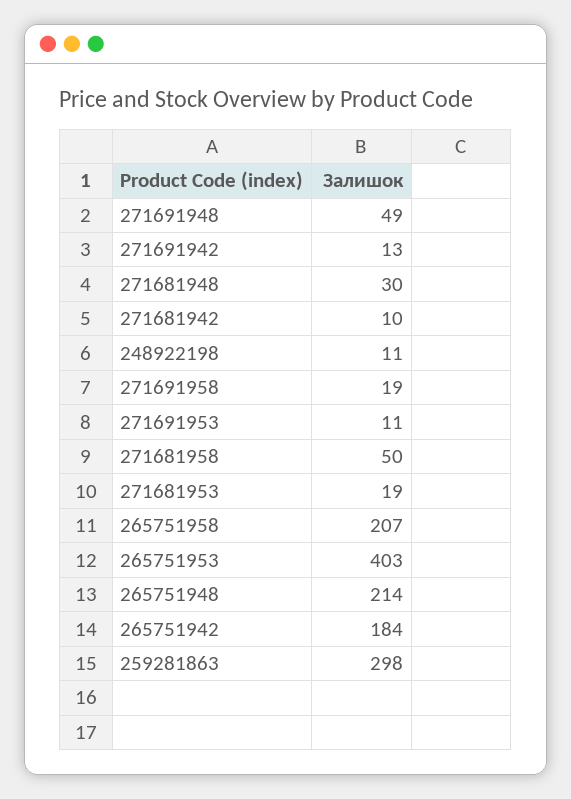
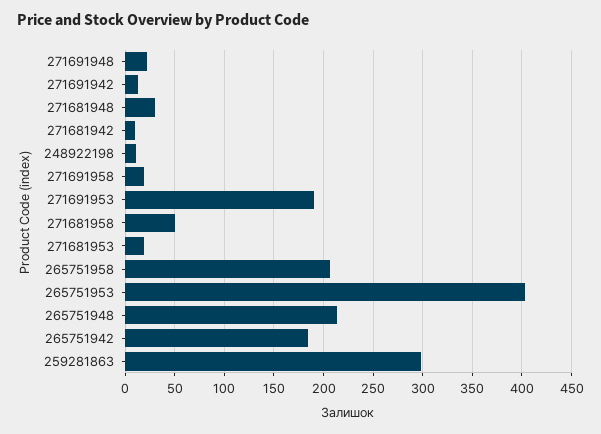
271691948: 49 -> 20
271691953: 11 -> 190

